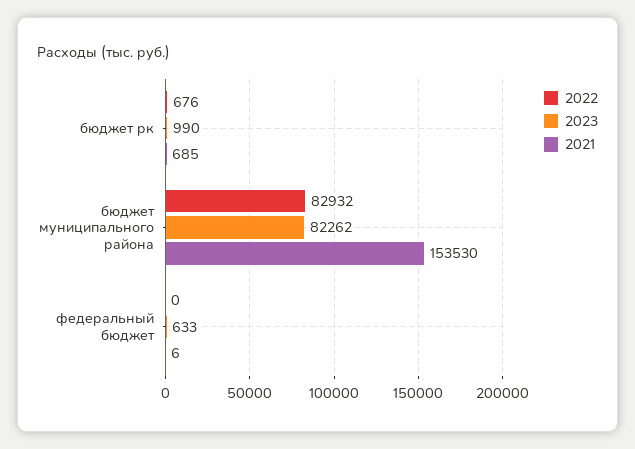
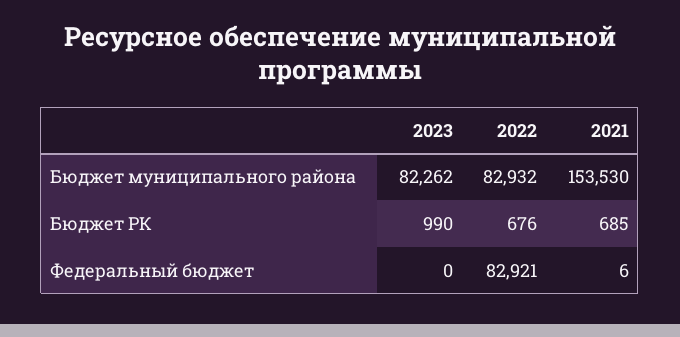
2022, федеральный бюджет: 0 -> 82921
2023, федеральный бюджет: 633 -> 0

